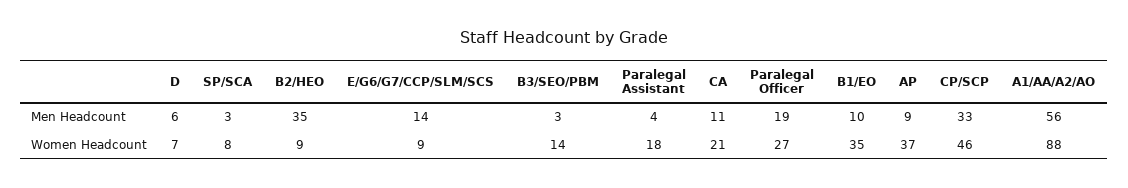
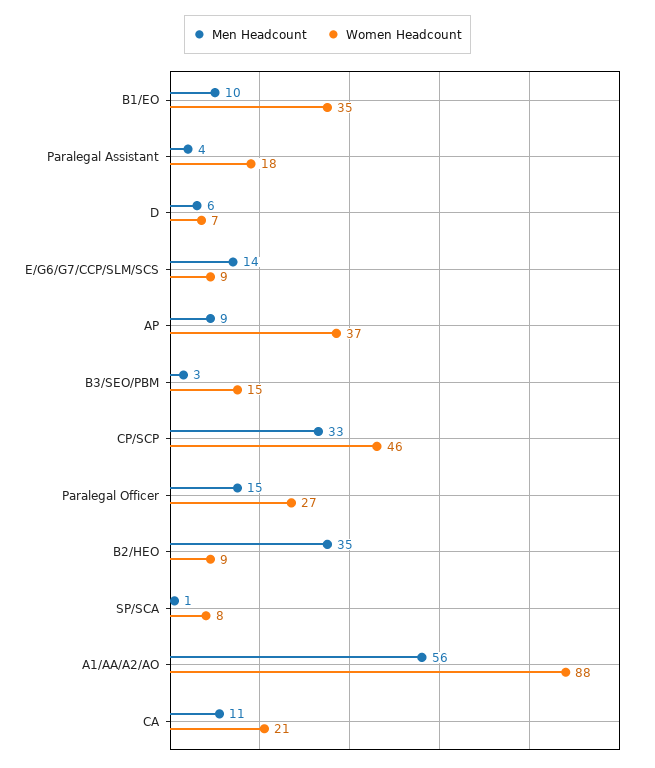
Men Headcount, SP/SCA: 3 -> 1
Men Headcount, Paralegal Officer: 19 -> 15
Women Headcount, B3/SEO/PBM: 14 -> 15

